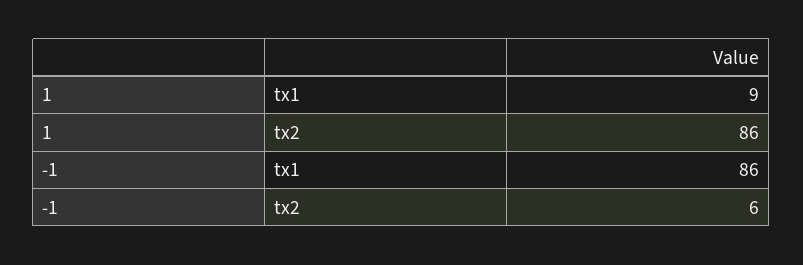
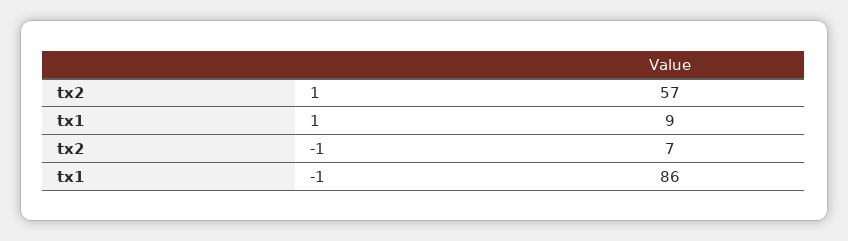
1, tx2: 86 -> 57
-1, tx2: 6 -> 7

